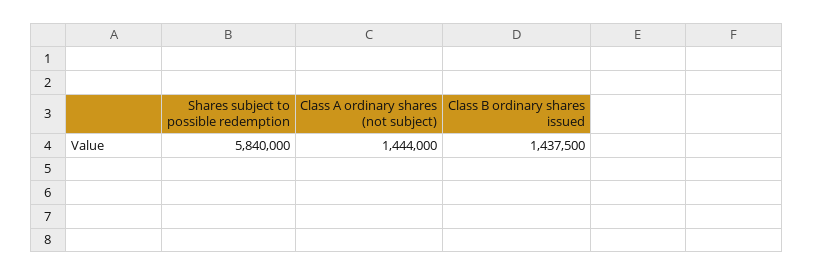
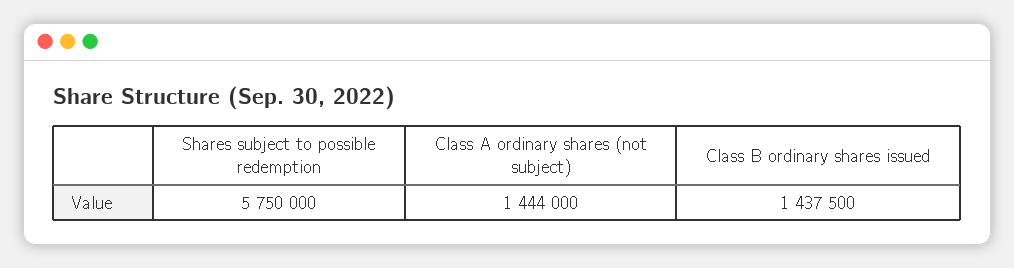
Shares subject to possible redemption: 5840000 -> 5750000

